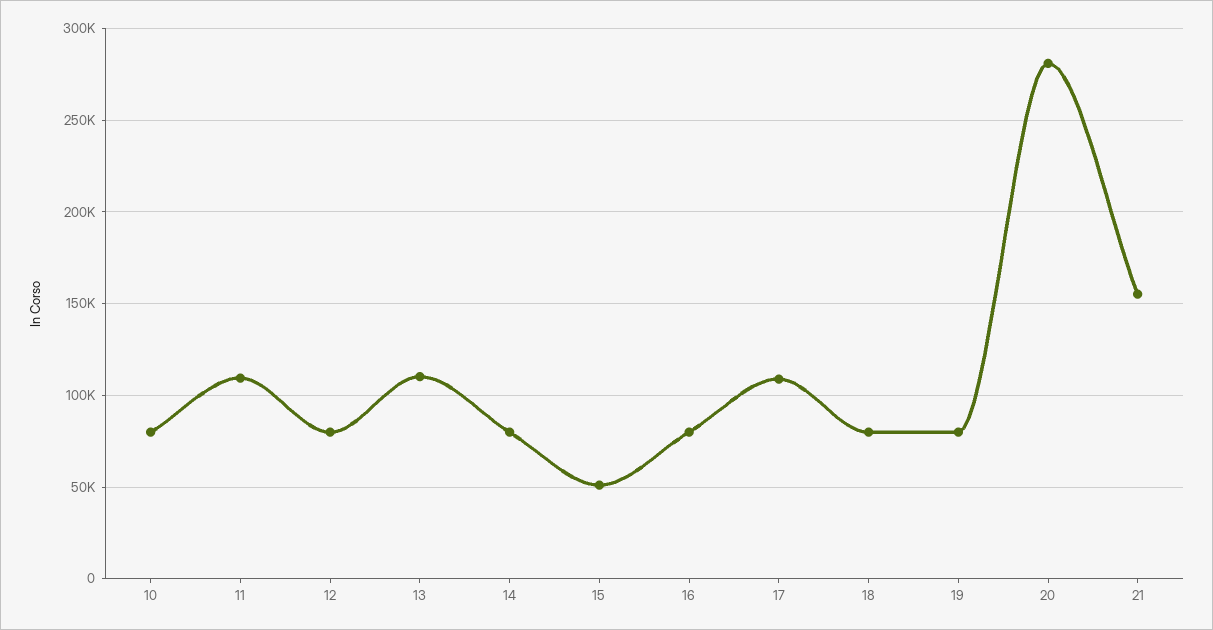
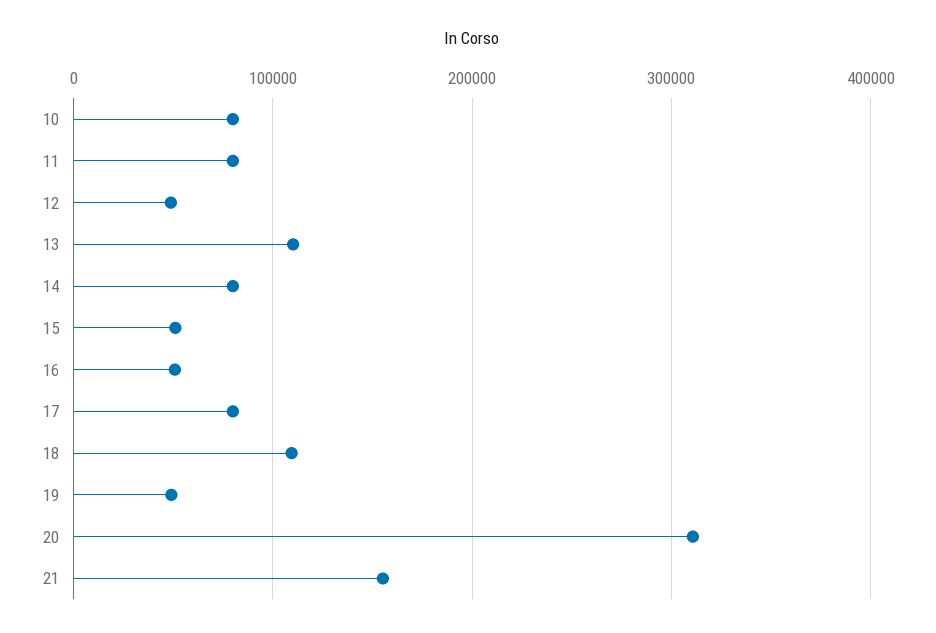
11: 110000 -> 80000
12: 80000 -> 50000
16: 80000 -> 50000
17: 110000 -> 80000
18: 80000 -> 110000
19: 80000 -> 50000
20: 280000 -> 310000

